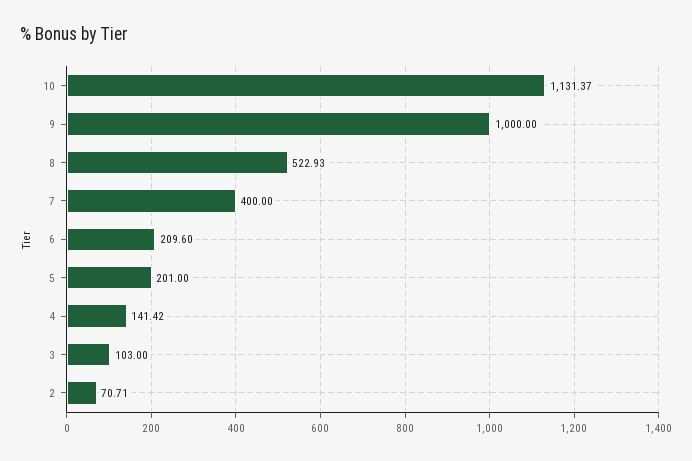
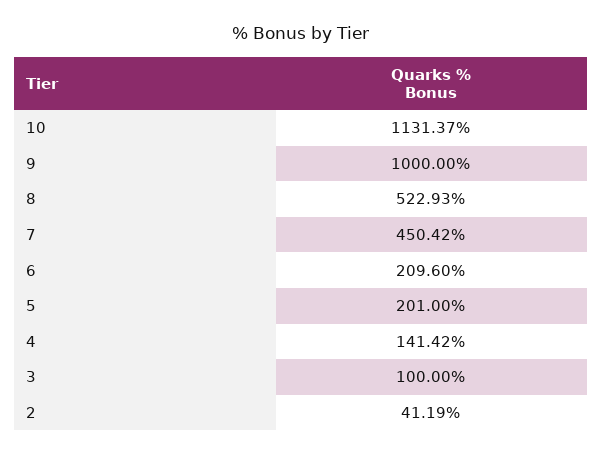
7: 400 -> 450.42
3: 103 -> 100
2: 70.71 -> 41.19

